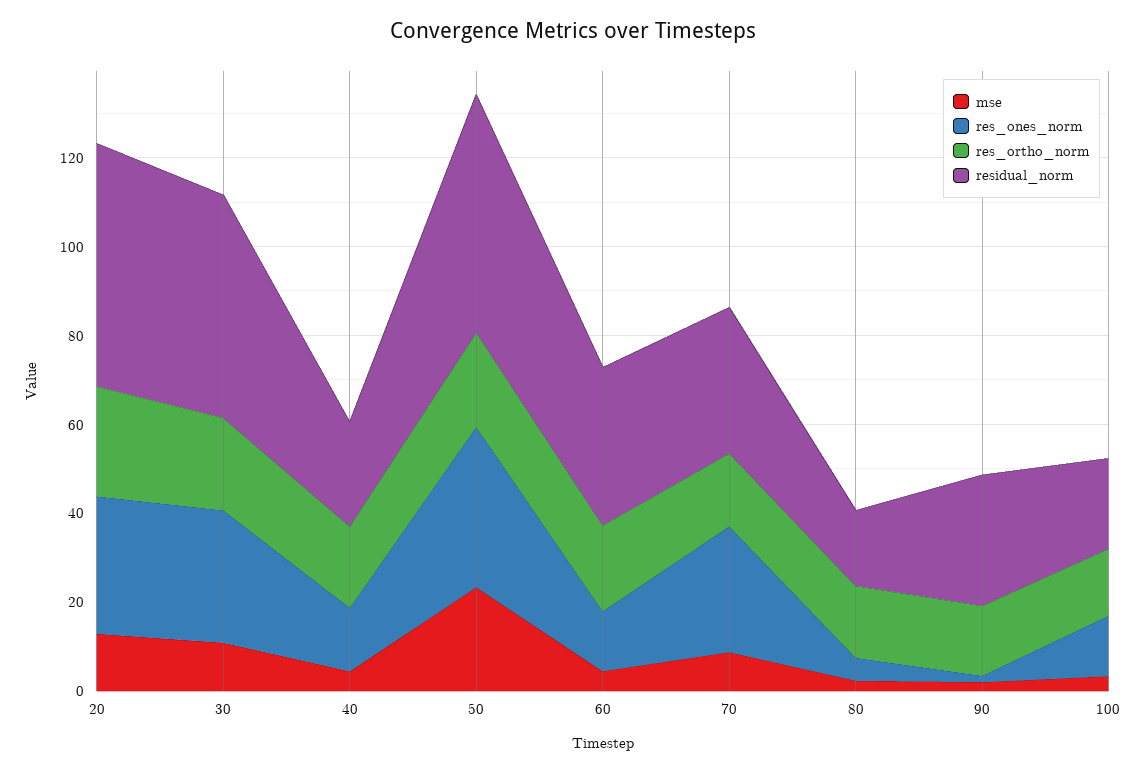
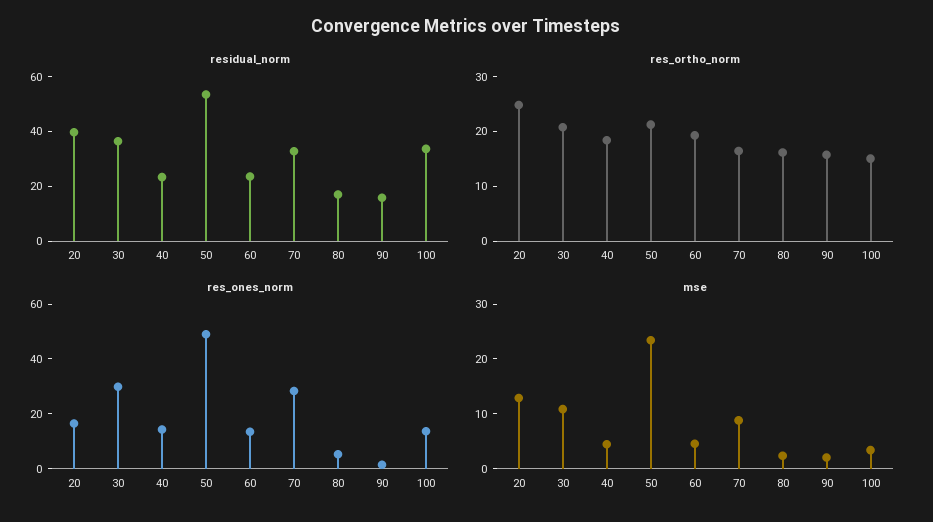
res_ones_norm, 20: 30 -> 15
residual_norm, 20: 55 -> 40
residual_norm, 30: 50 -> 35
res_ones_norm, 50: 35 -> 50
residual_norm, 60: 35 -> 25
residual_norm, 90: 30 -> 15
residual_norm, 100: 20 -> 35

